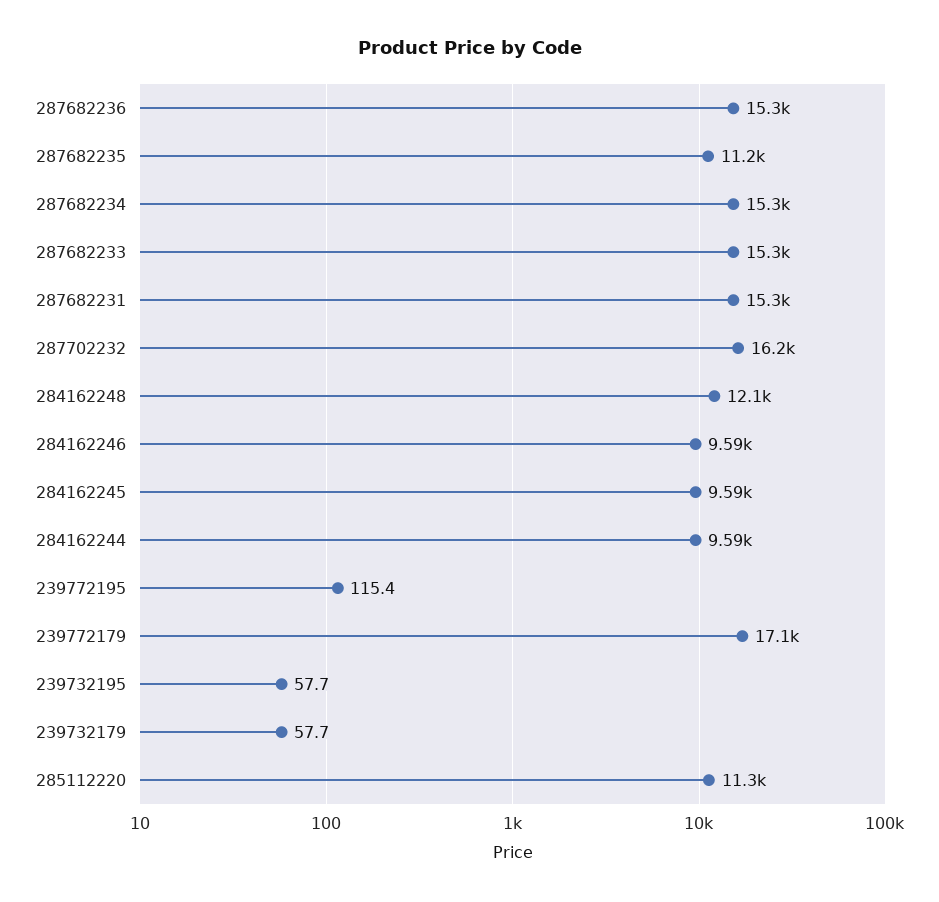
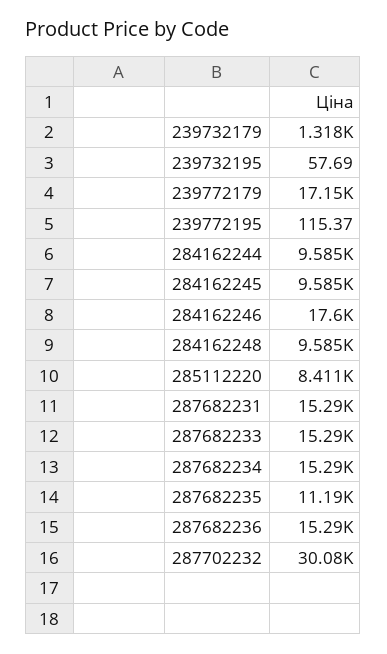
287702232: 16200 -> 30080
284162248: 12100 -> 9585
284162246: 9590 -> 17600
239732179: 57.7 -> 1318
285112220: 11300 -> 8411

